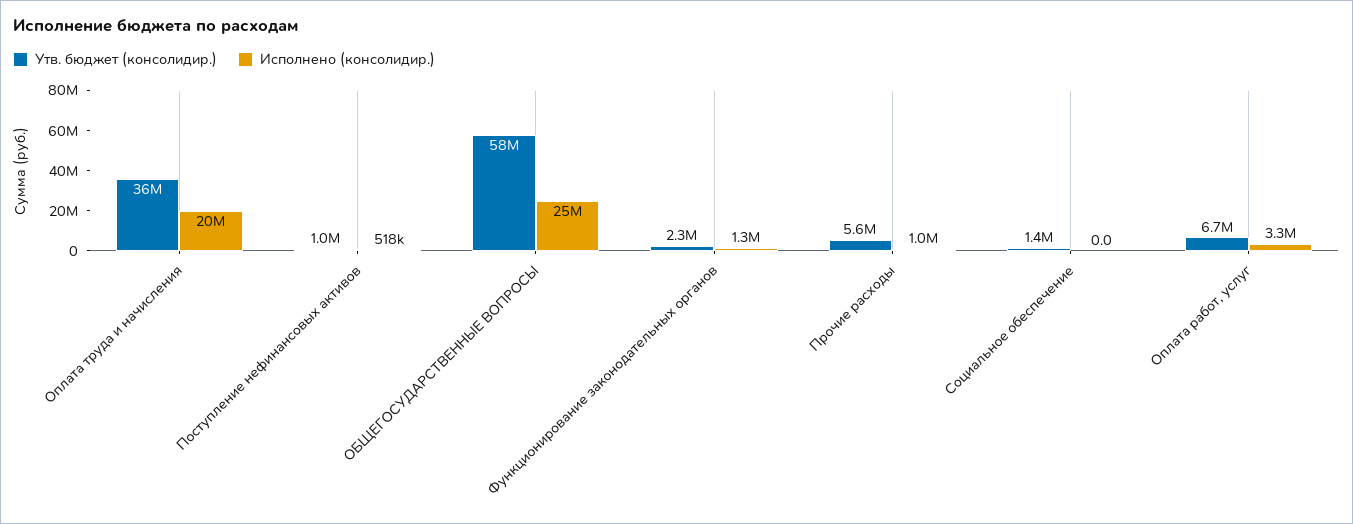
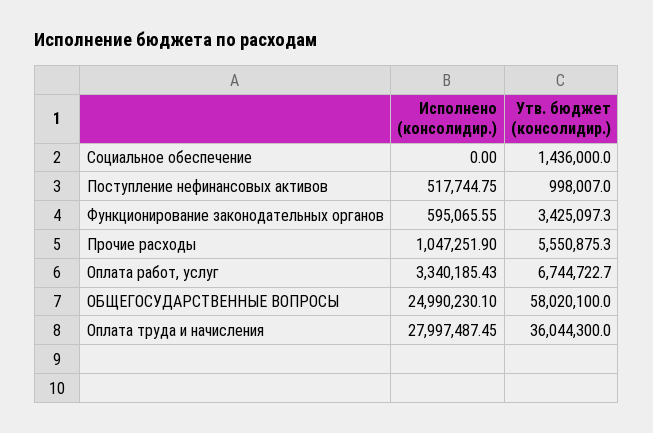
Исполнено (консолидир.), Оплата труда и начисления: 20000000 -> 27997487.45
Утв. бюджет (консолидир.), Функционирование законодательных органов: 2300000 -> 3425097.3
Исполнено (консолидир.), Функционирование законодательных органов: 1300000 -> 595065.55

